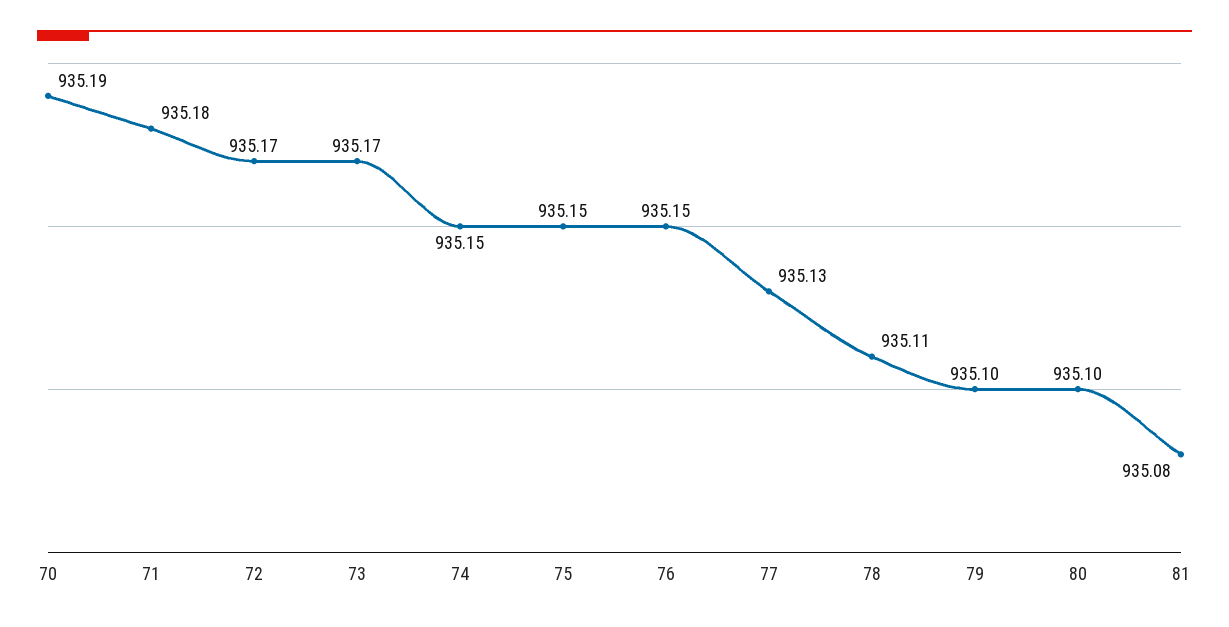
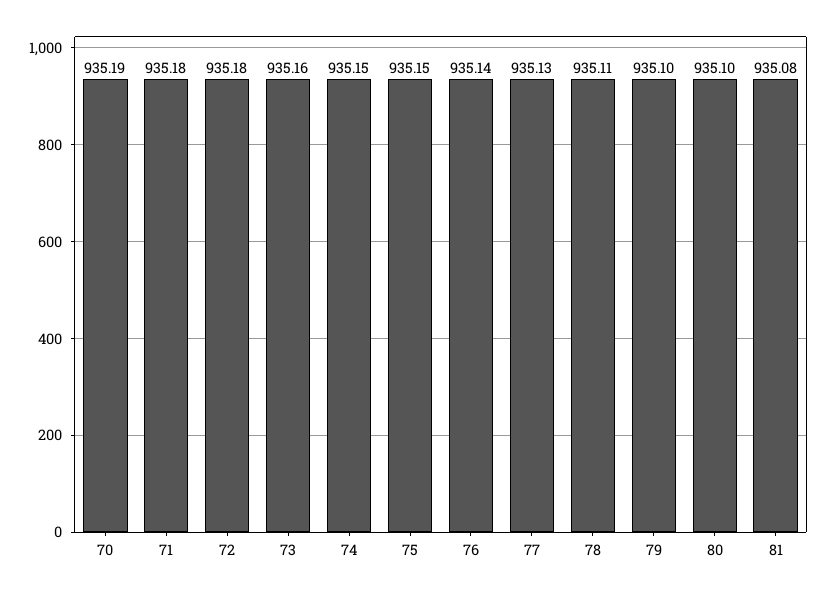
72: 935.17 -> 935.18
73: 935.17 -> 935.16
76: 935.15 -> 935.14

